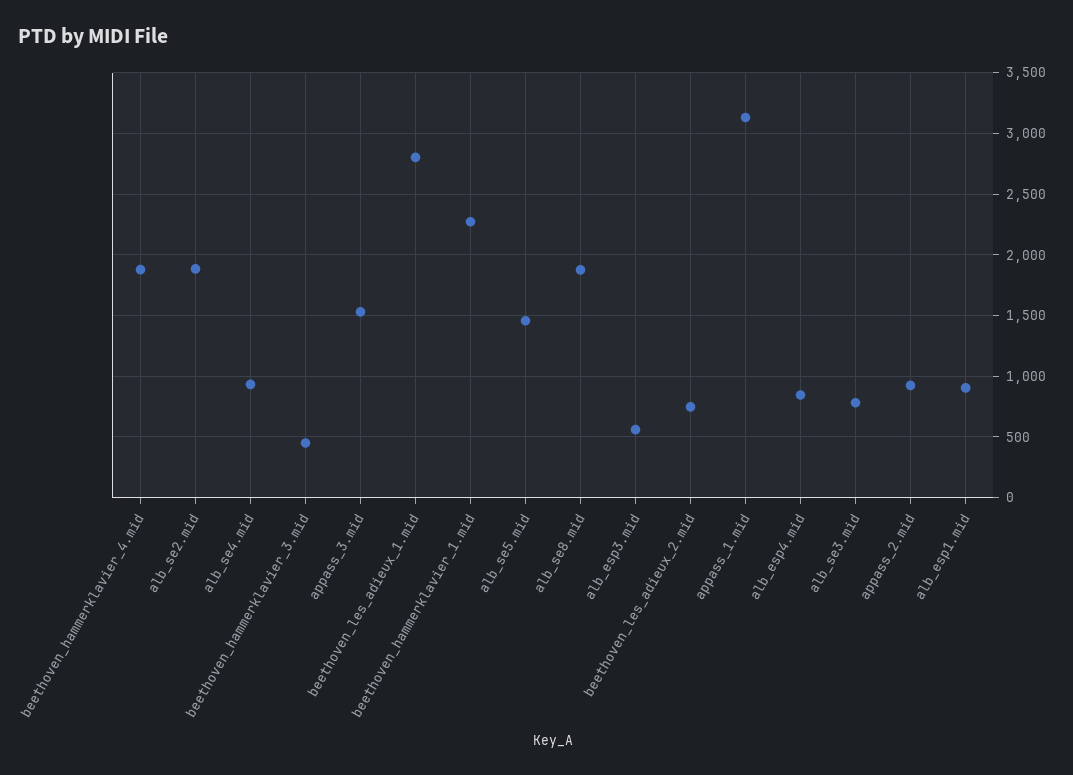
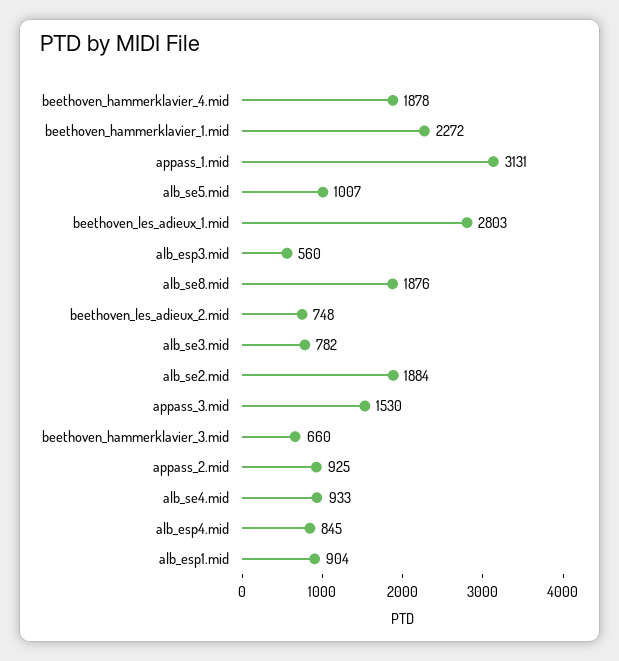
beethoven_hammerklavier_3.mid: 450 -> 660
alb_se5.mid: 1450 -> 1007

